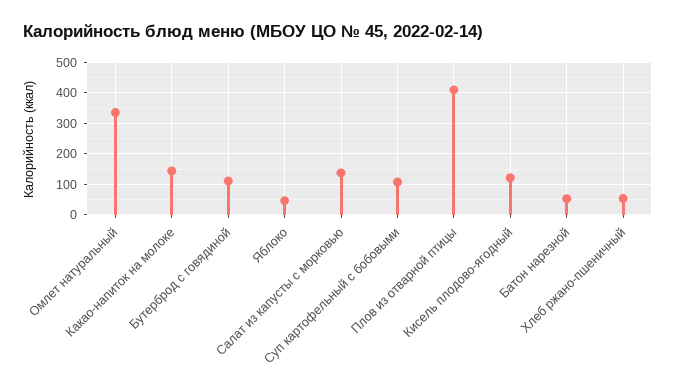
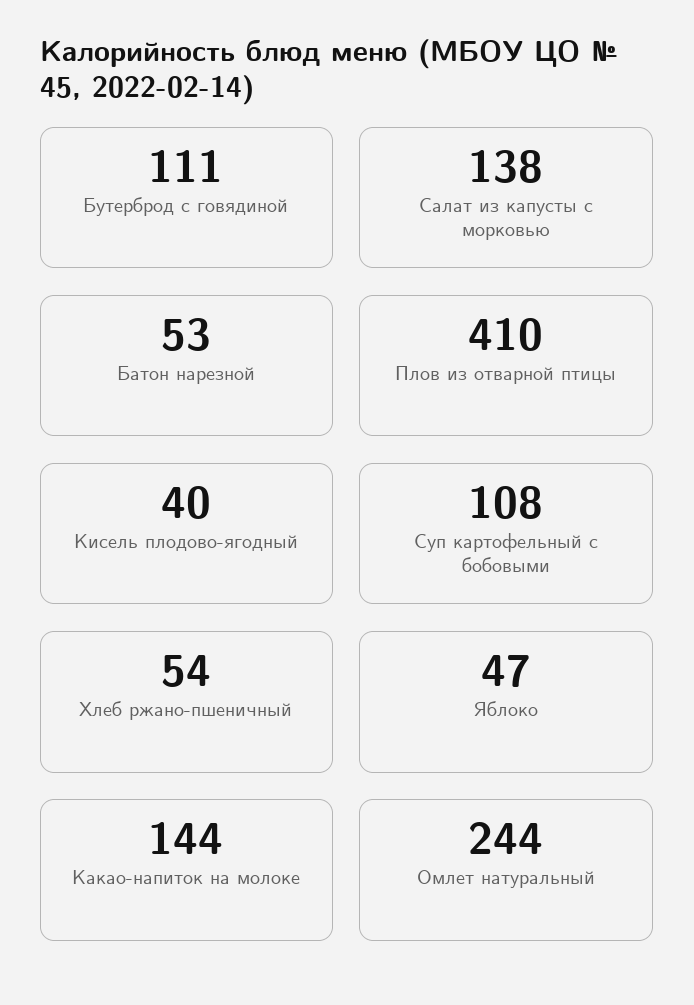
Омлет натуральный: 340 -> 244
Кисель плодово-ягодный: 120 -> 40

